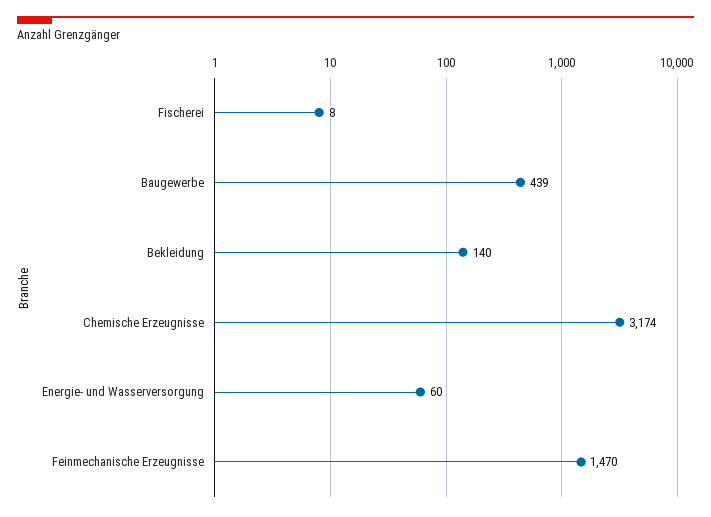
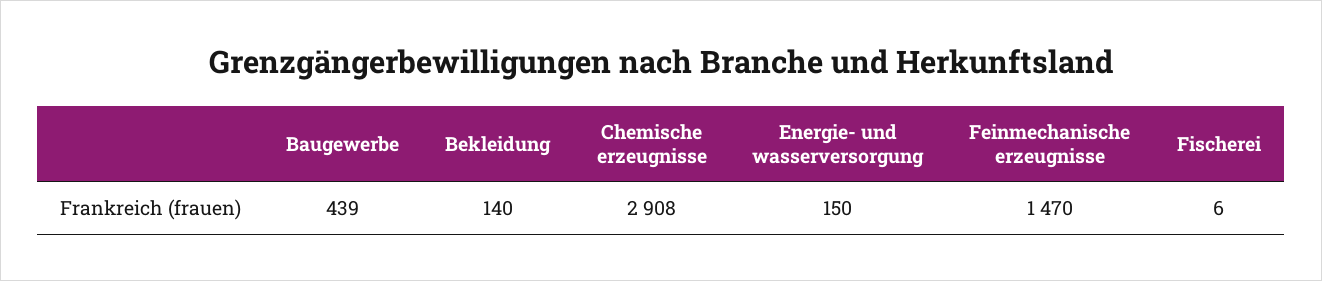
Fischerei: 8 -> 6
Chemische Erzeugnisse: 3174 -> 2908
Energie- und Wasserversorgung: 60 -> 150

